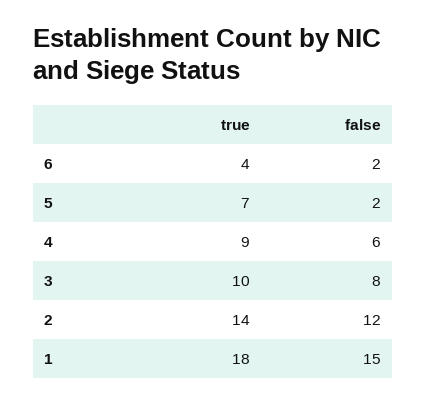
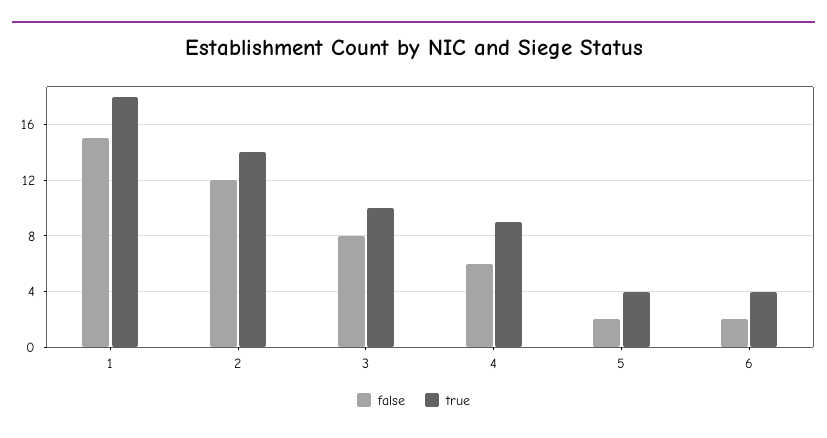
true, 5: 7 -> 4

